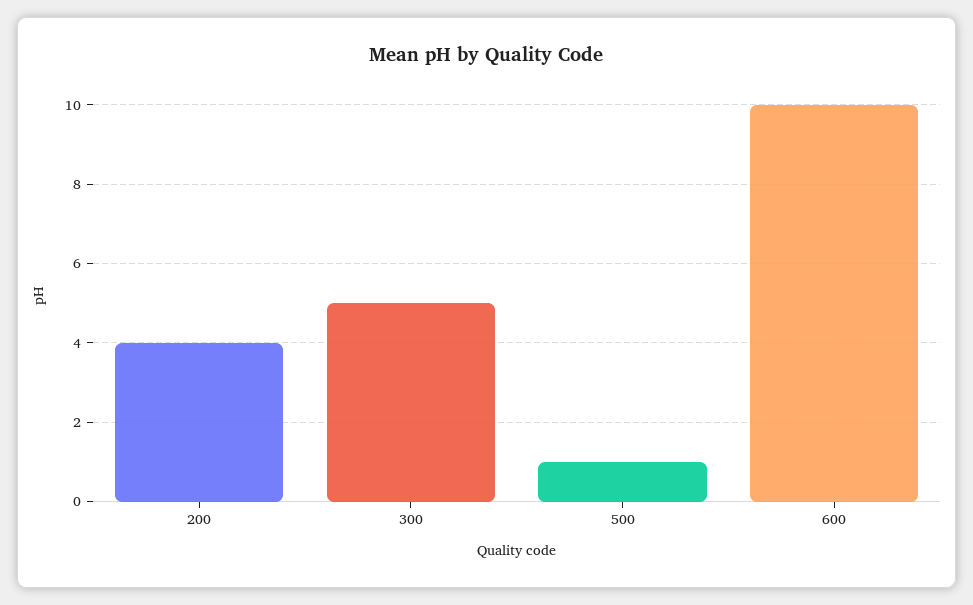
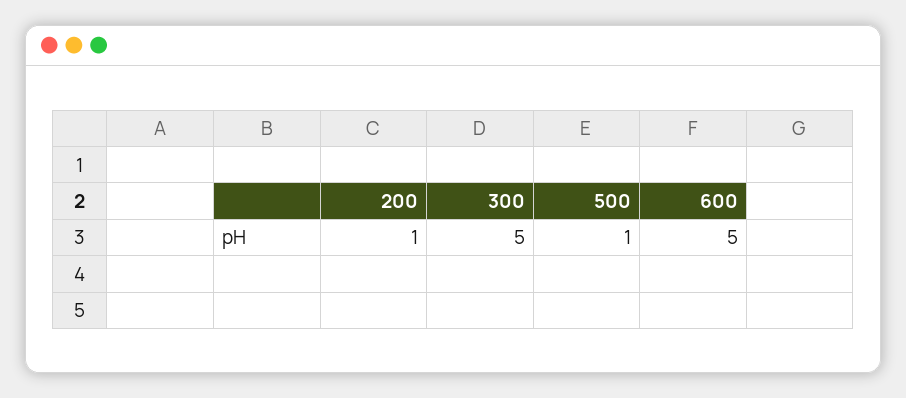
200: 4 -> 1
600: 10 -> 5

